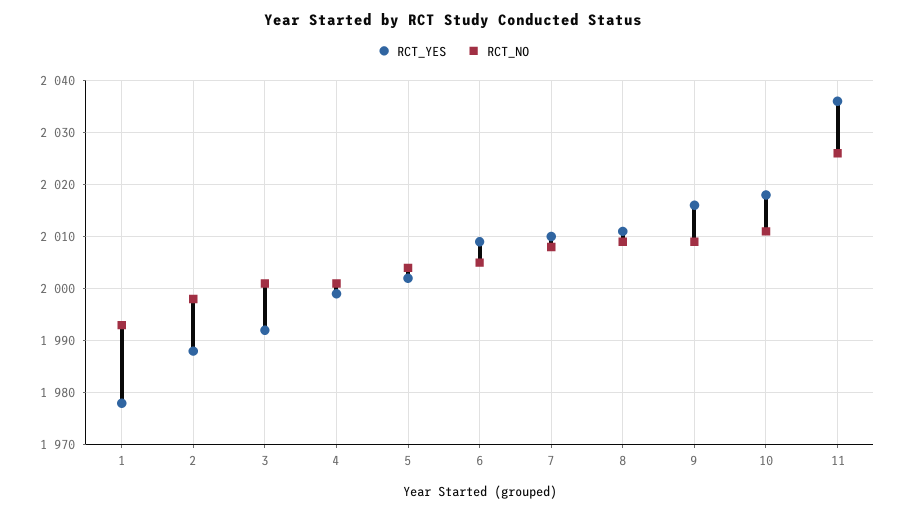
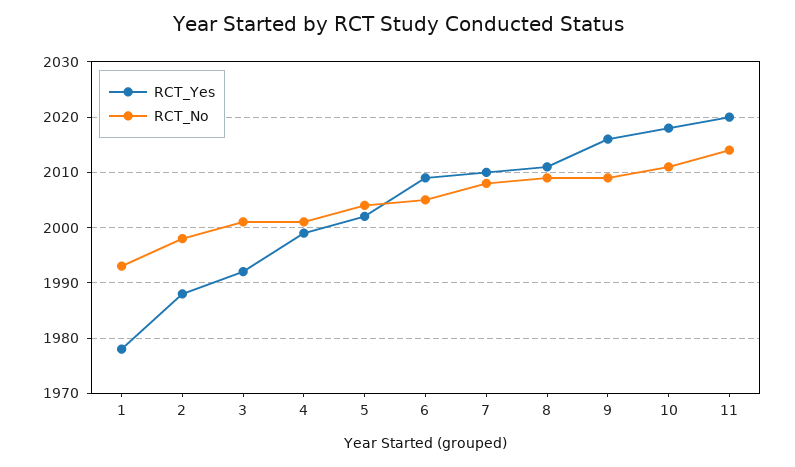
RCT_YES, 11: 2035 -> 2020
RCT_NO, 11: 2025 -> 2015

